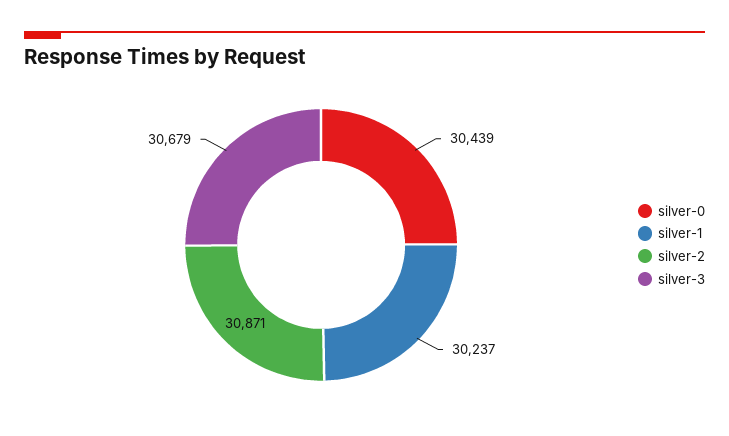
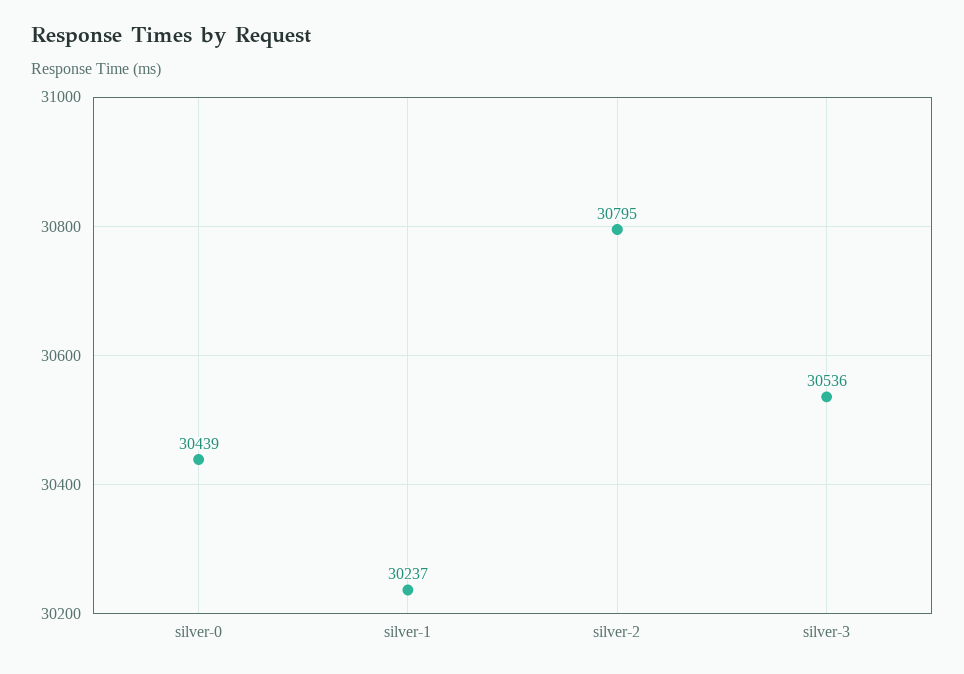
silver-2: 30871 -> 30795
silver-3: 30679 -> 30536

